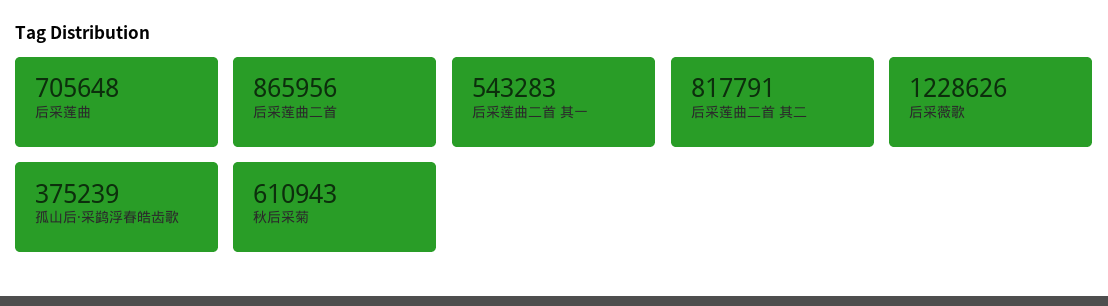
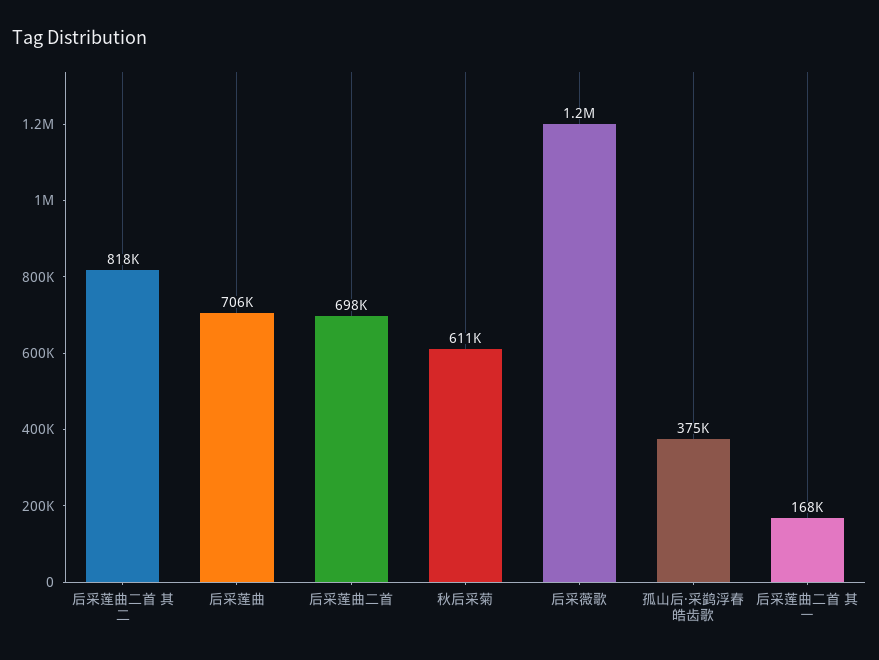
后采莲曲二首: 865956 -> 698000
后采莲曲二首 其一: 543283 -> 168000

